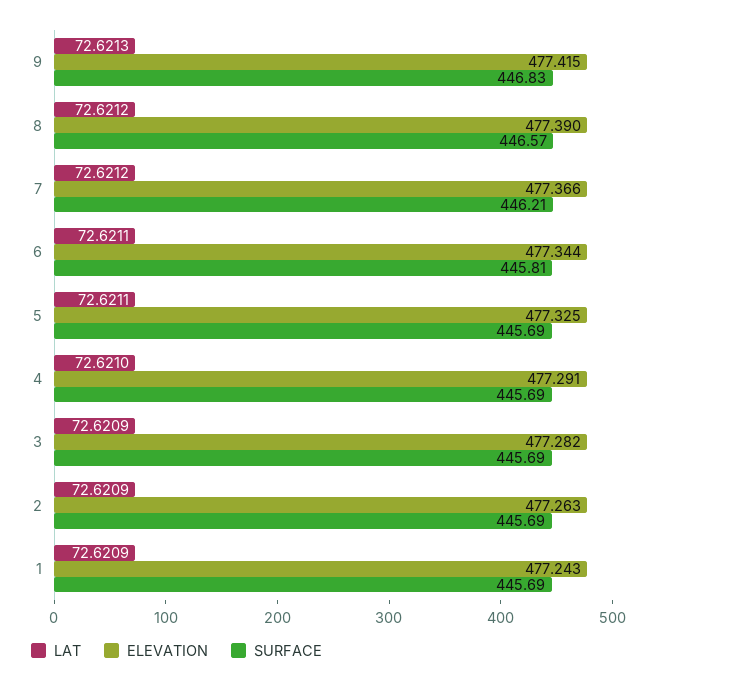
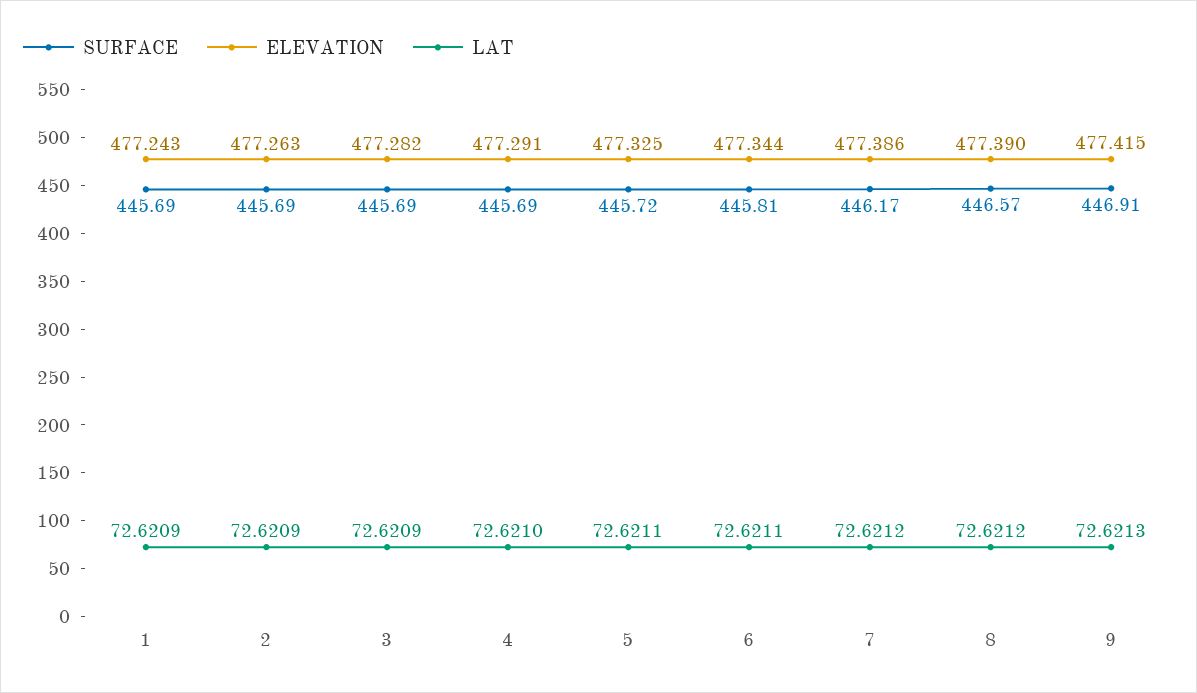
SURFACE, 9: 446.83 -> 446.91
ELEVATION, 7: 477.366 -> 477.386
SURFACE, 7: 446.21 -> 446.17
SURFACE, 5: 445.69 -> 445.72

